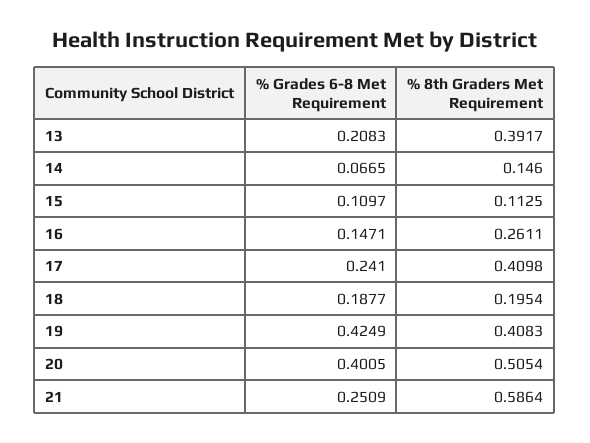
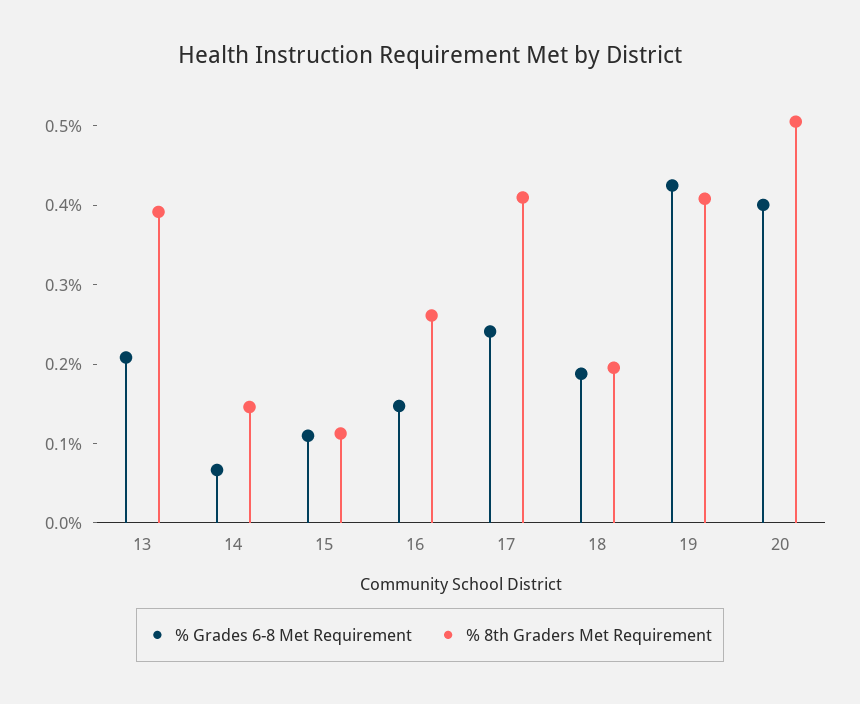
% Grades 6-8 Met Requirement, 21: 0.2509 -> none
% 8th Graders Met Requirement, 21: 0.5864 -> none

